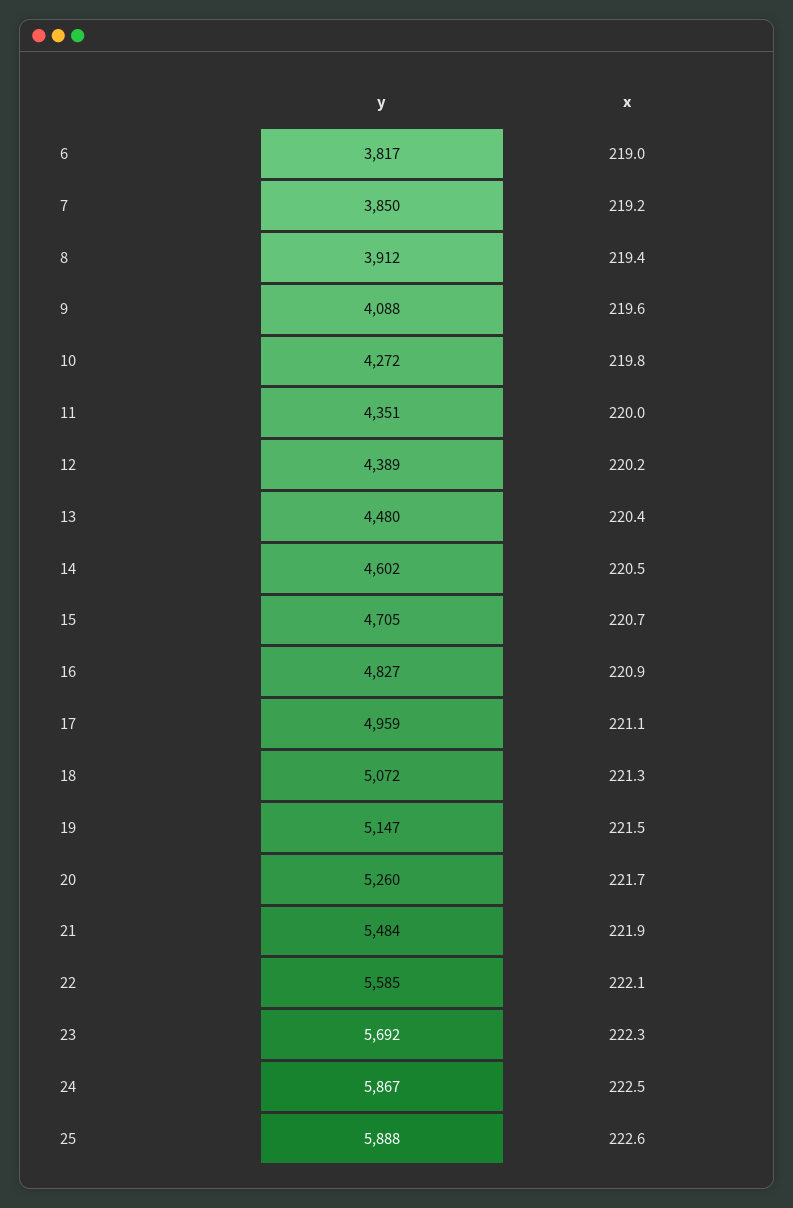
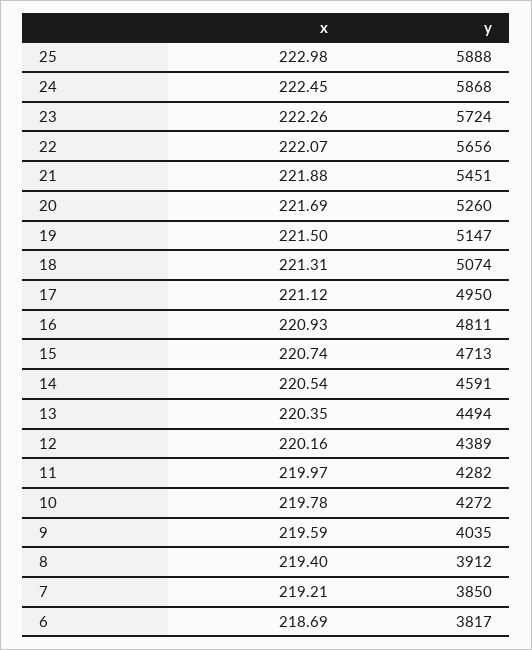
x, 6: 219 -> 218.69
y, 9: 4088 -> 4035
y, 11: 4351 -> 4282
y, 13: 4480 -> 4494
y, 14: 4602 -> 4591
y, 15: 4705 -> 4713
y, 16: 4827 -> 4811
y, 17: 4959 -> 4950
y, 18: 5072 -> 5074
y, 21: 5484 -> 5451
y, 22: 5585 -> 5656
y, 23: 5692 -> 5724
y, 24: 5867 -> 5868
x, 25: 222.6 -> 222.98

